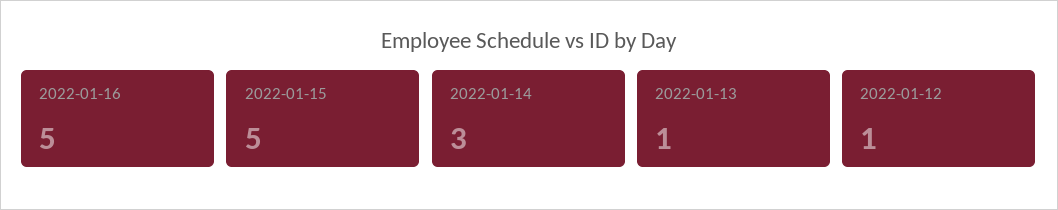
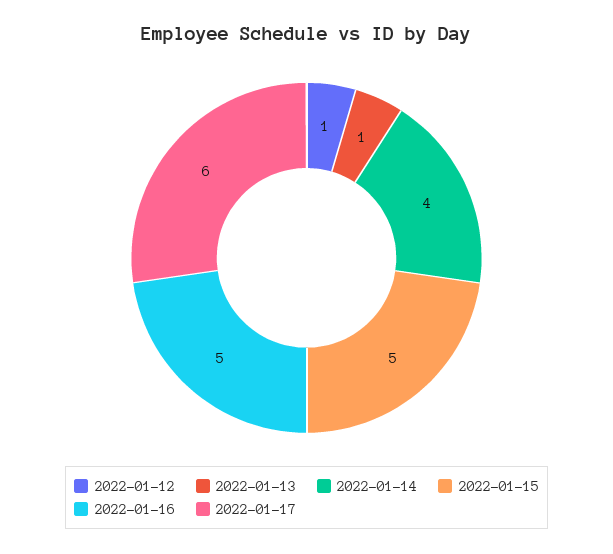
2022-01-14: 3 -> 4
2022-01-17: none -> 6

